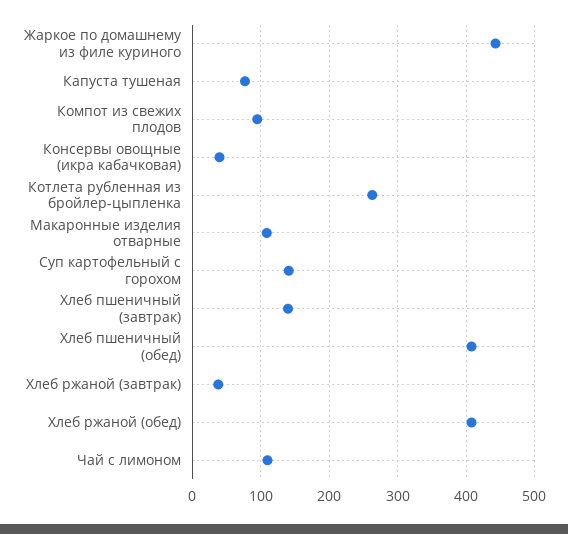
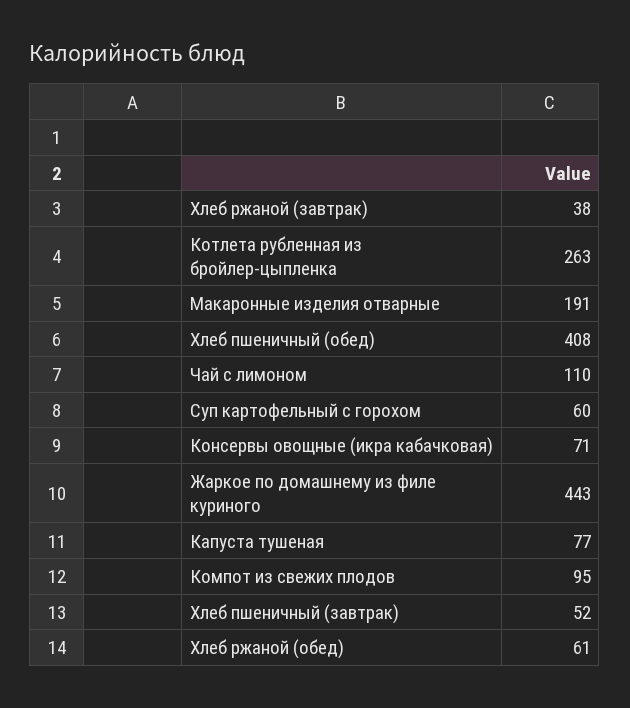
Консервы овощные (икра кабачковая): 40 -> 71
Макаронные изделия отварные: 110 -> 191
Суп картофельный с горохом: 140 -> 60
Хлеб пшеничный (завтрак): 140 -> 52
Хлеб ржаной (обед): 410 -> 61

